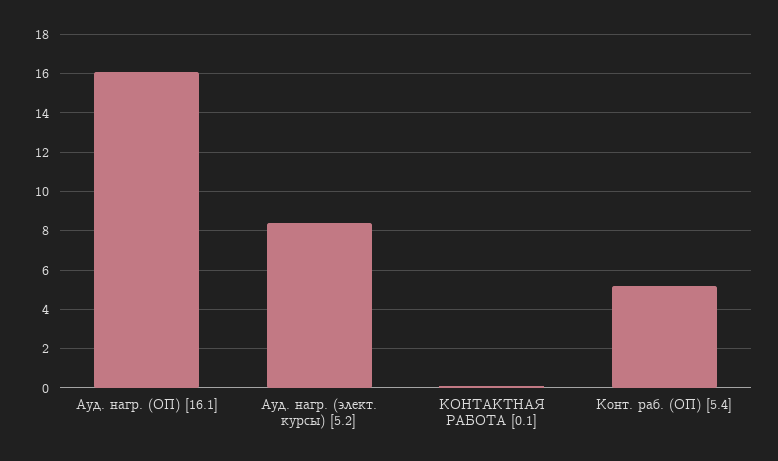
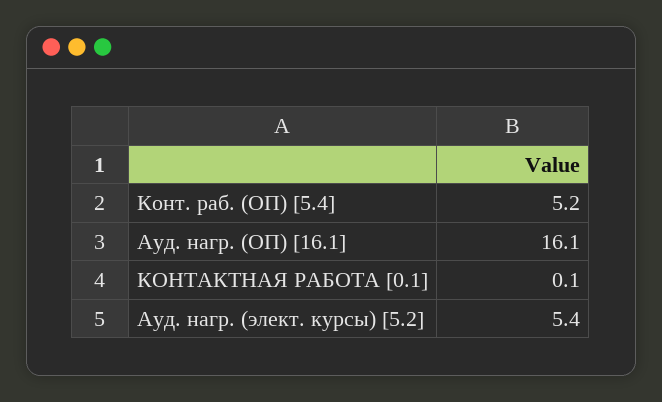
Ауд. нагр. (элект. курсы) [5.2]: 8.5 -> 5.4

